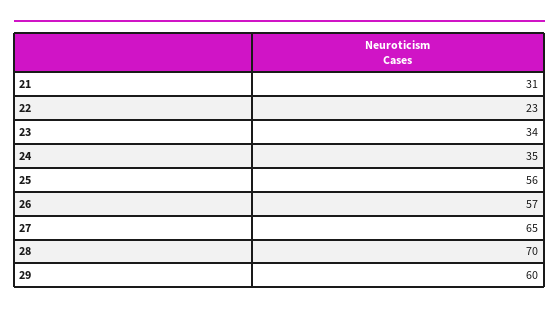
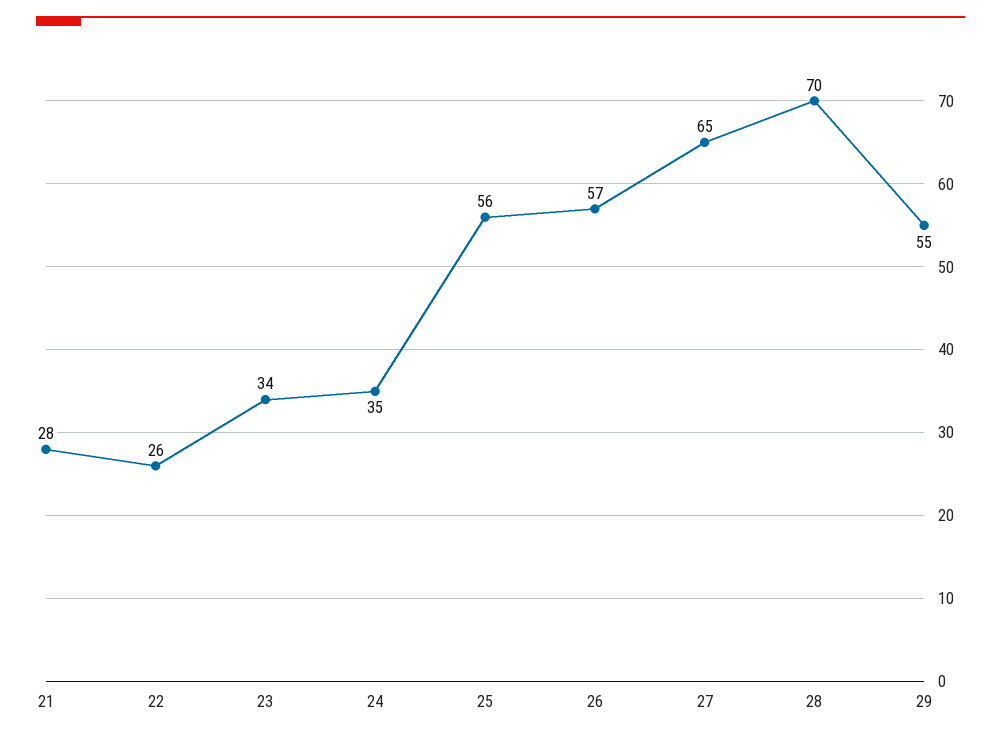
21: 31 -> 28
22: 23 -> 26
29: 60 -> 55

